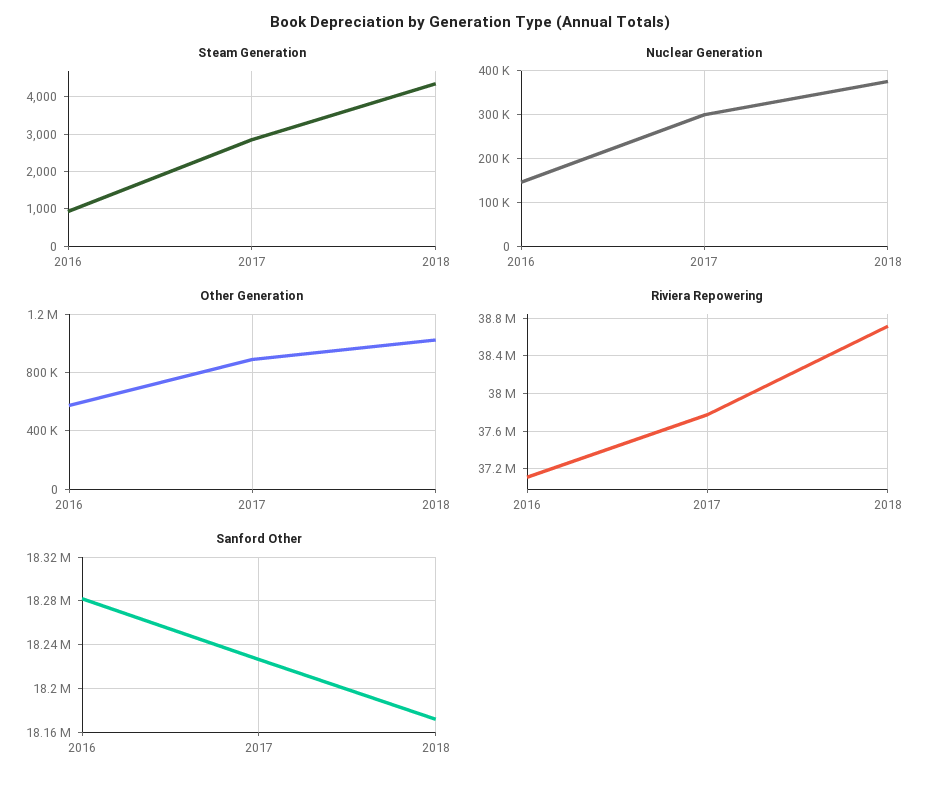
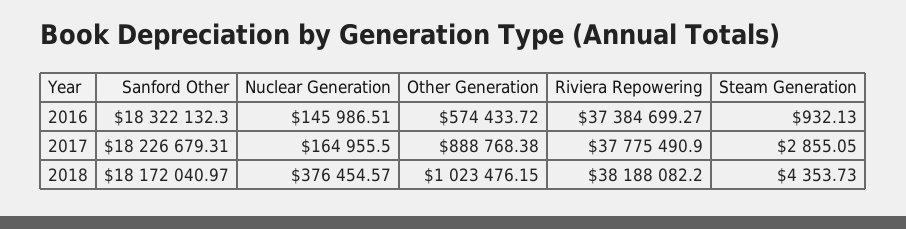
Nuclear Generation, 2017: 300000 -> 164955.5
Riviera Repowering, 2016: 37100000 -> 37384699.27
Riviera Repowering, 2018: 38700000 -> 38188082.2
Sanford Other, 2016: 18280000 -> 18322132.3

